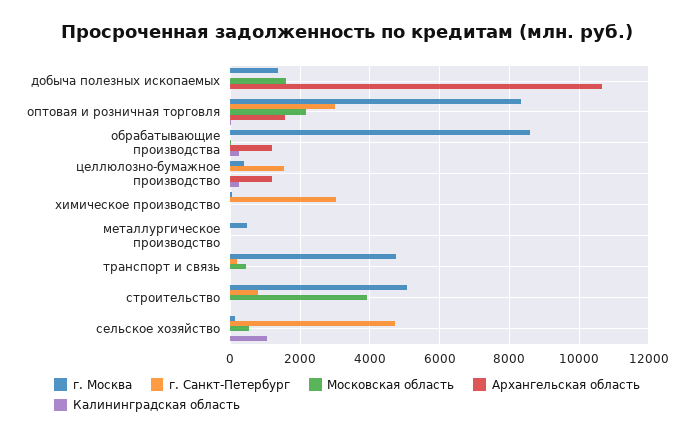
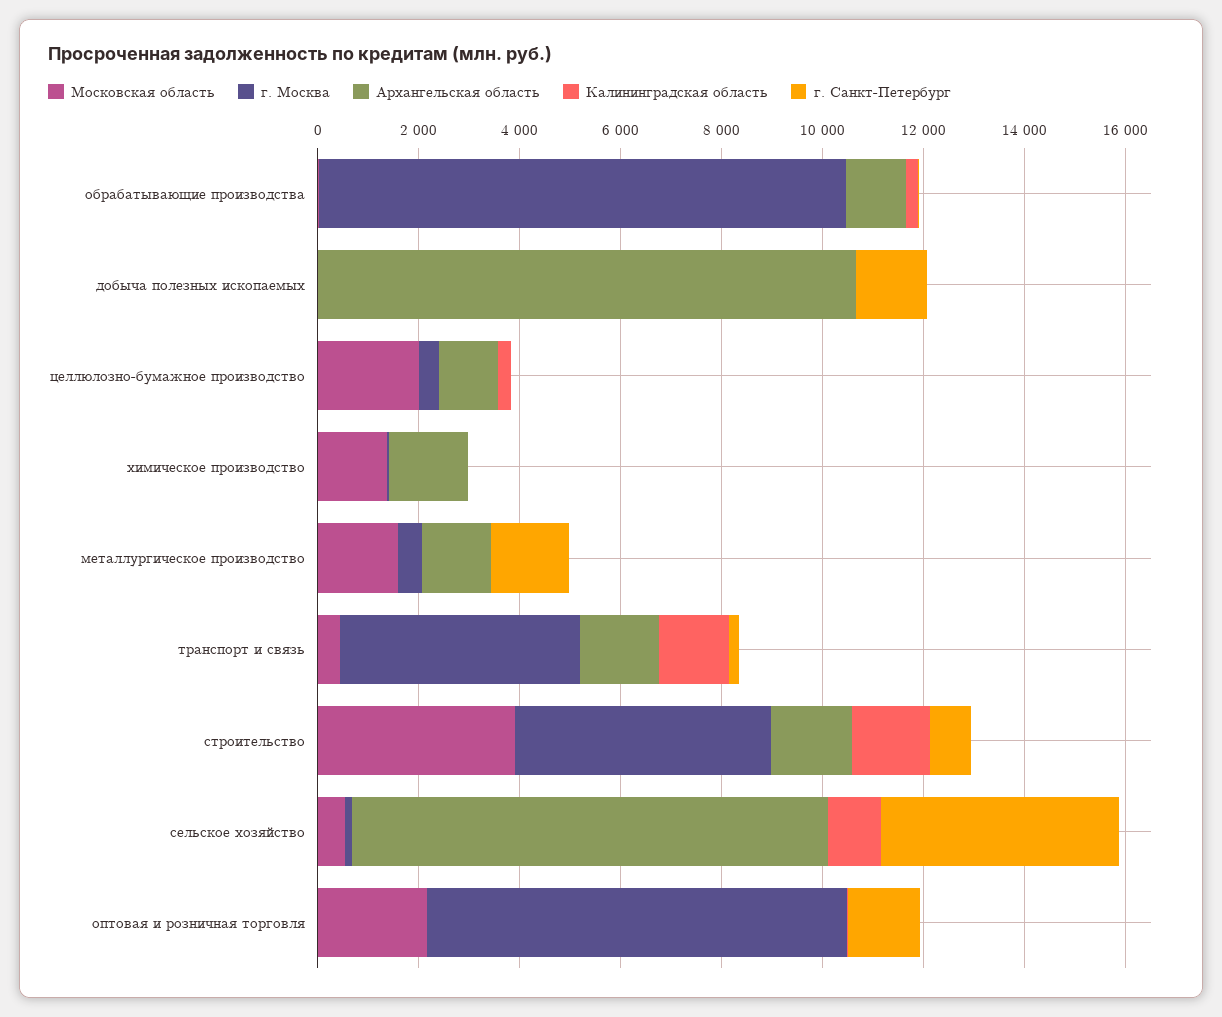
г. Москва, добыча полезных ископаемых: 1400 -> 0
г. Санкт-Петербург, добыча полезных ископаемых: 0 -> 1500
Московская область, добыча полезных ископаемых: 1600 -> 0
г. Санкт-Петербург, оптовая и розничная торговля: 3000 -> 1500
Архангельская область, оптовая и розничная торговля: 1600 -> 0
г. Москва, обрабатывающие производства: 8600 -> 10500
г. Санкт-Петербург, целлюлозно-бумажное производство: 1600 -> 0
Московская область, целлюлозно-бумажное производство: 0 -> 2000
г. Санкт-Петербург, химическое производство: 3000 -> 0
Московская область, химическое производство: 0 -> 1500
Архангельская область, химическое производство: 0 -> 1500
г. Санкт-Петербург, металлургическое производство: 0 -> 1500
Московская область, металлургическое производство: 0 -> 1500
Архангельская область, металлургическое производство: 0 -> 1500
Архангельская область, транспорт и связь: 0 -> 1500
Калининградская область, транспорт и связь: 0 -> 1500
Архангельская область, строительство: 0 -> 1500
Калининградская область, строительство: 0 -> 1500
Архангельская область, сельское хозяйство: 0 -> 9500

